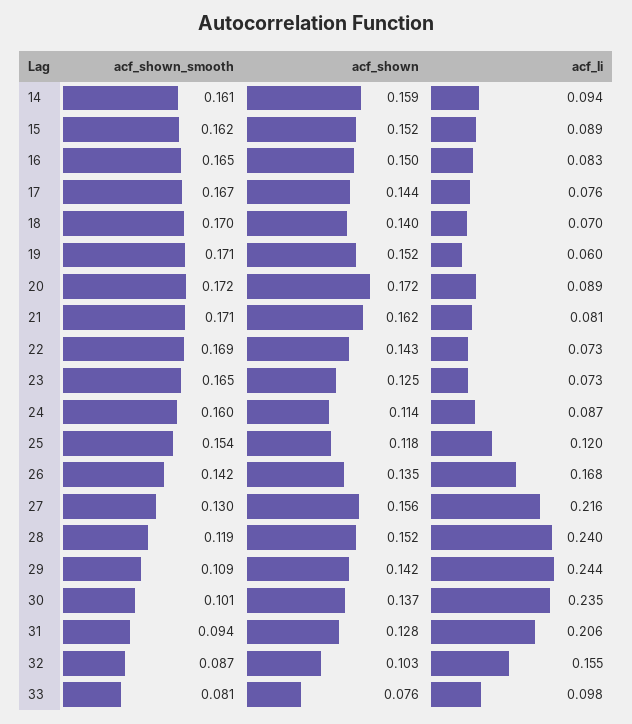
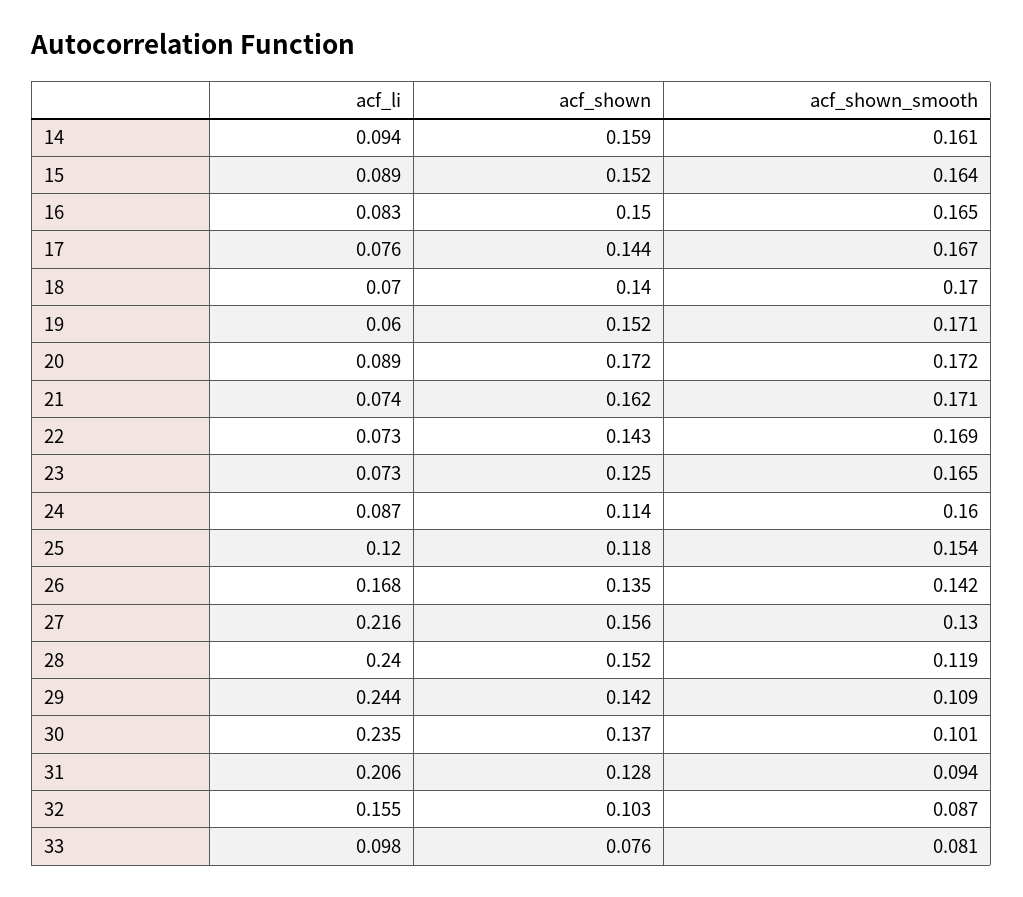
acf_shown_smooth, 15: 0.162 -> 0.164
acf_li, 21: 0.081 -> 0.074

